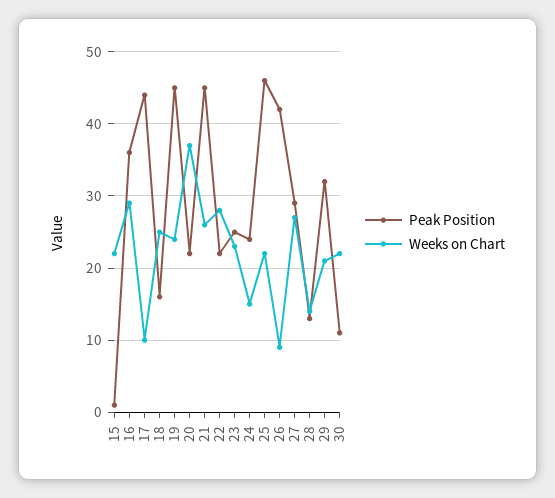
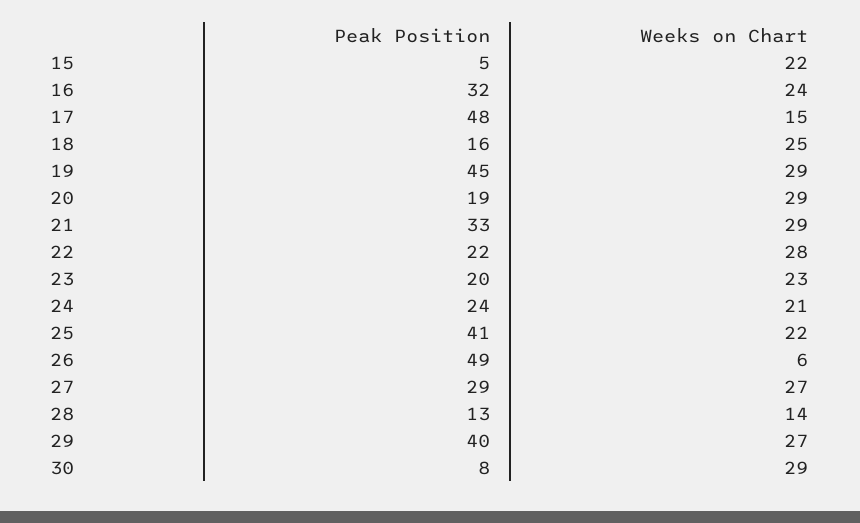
Peak Position, 15: 1 -> 5
Peak Position, 16: 36 -> 32
Weeks on Chart, 16: 29 -> 24
Peak Position, 17: 44 -> 48
Weeks on Chart, 17: 10 -> 15
Weeks on Chart, 19: 24 -> 29
Peak Position, 20: 22 -> 19
Weeks on Chart, 20: 37 -> 29
Peak Position, 21: 45 -> 33
Weeks on Chart, 21: 26 -> 29
Peak Position, 23: 25 -> 20
Weeks on Chart, 24: 15 -> 21
Peak Position, 25: 46 -> 41
Peak Position, 26: 42 -> 49
Weeks on Chart, 26: 9 -> 6
Peak Position, 29: 32 -> 40
Weeks on Chart, 29: 21 -> 27
Peak Position, 30: 11 -> 8
Weeks on Chart, 30: 22 -> 29

